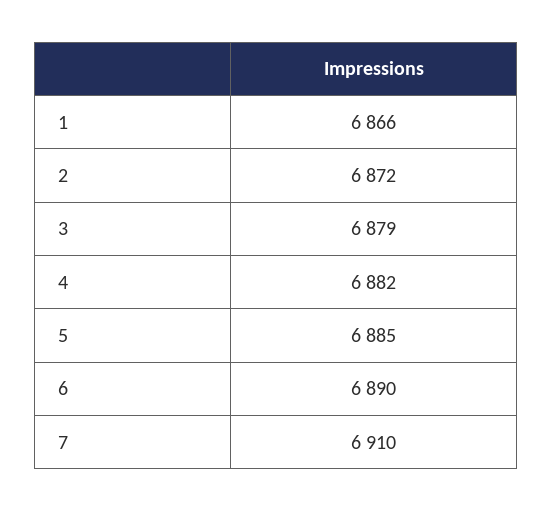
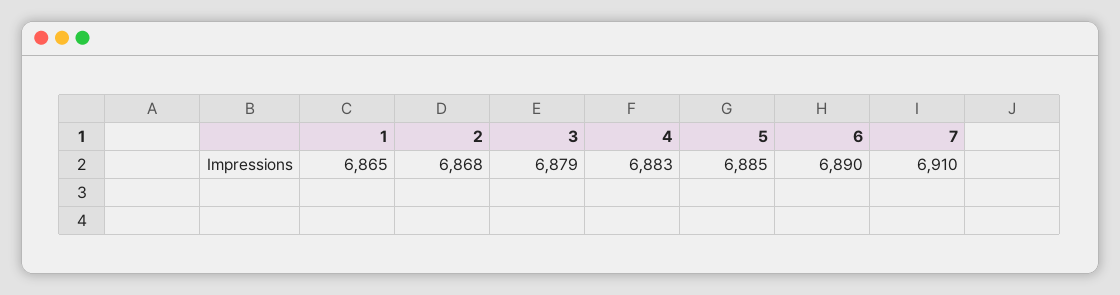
1: 6866 -> 6865
2: 6872 -> 6868
4: 6882 -> 6883

